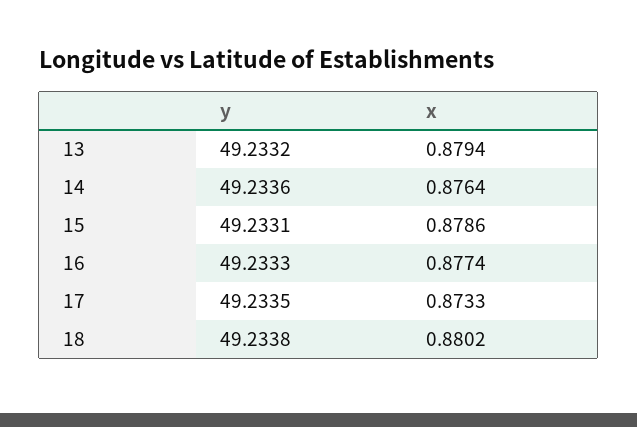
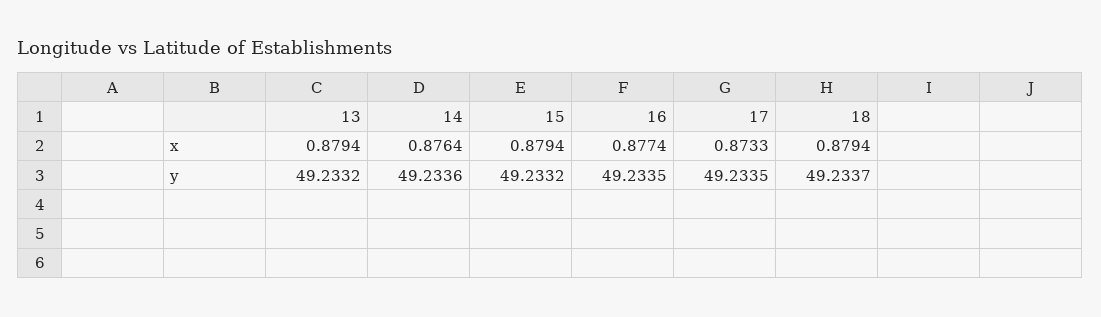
y, 15: 49.2331 -> 49.2332
x, 15: 0.8786 -> 0.8794
y, 16: 49.2333 -> 49.2335
y, 18: 49.2338 -> 49.2337
x, 18: 0.8802 -> 0.8794

